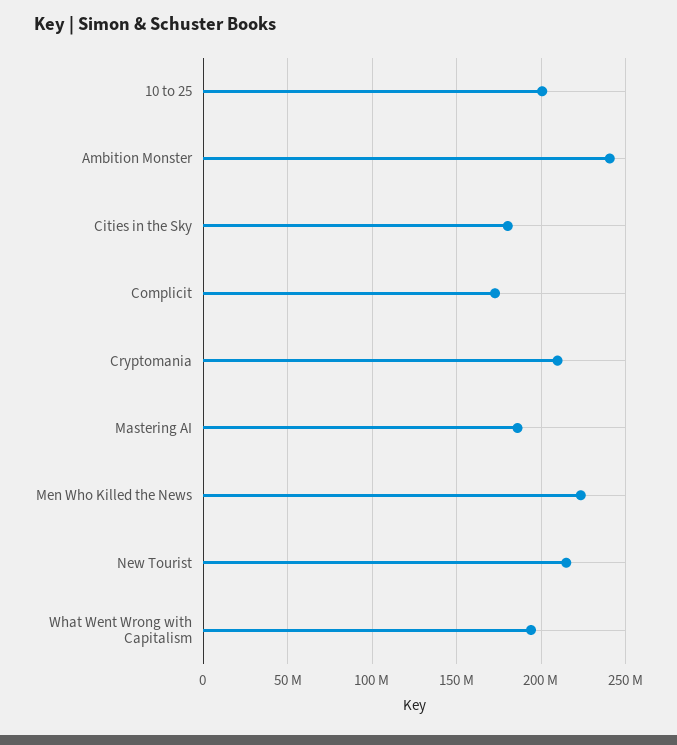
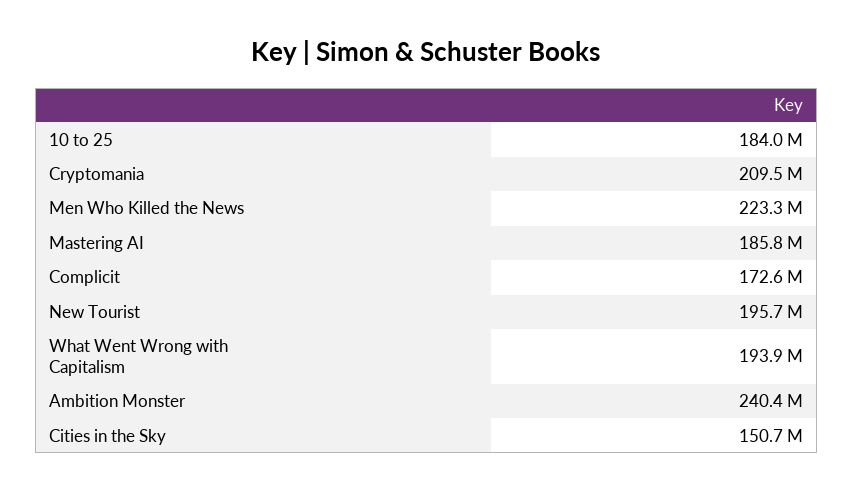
10 to 25: 200000000 -> 184000000
Cities in the Sky: 180000000 -> 150700000
New Tourist: 215000000 -> 195700000

